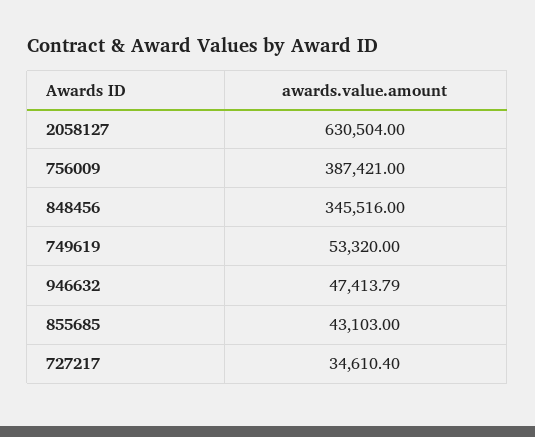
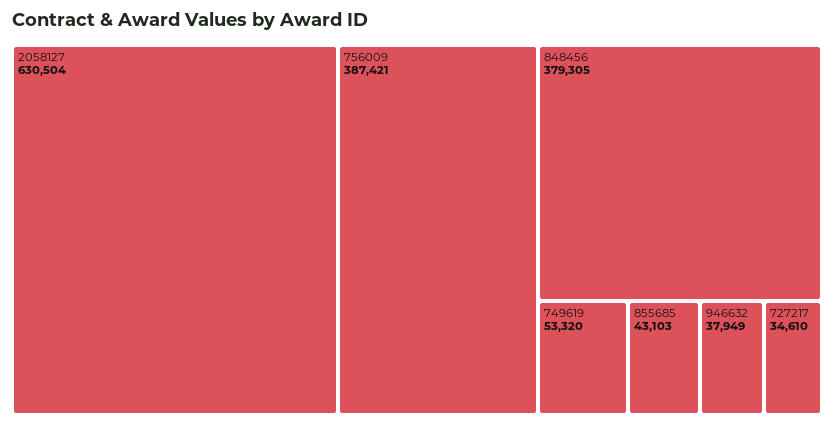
848456: 345516 -> 379305
946632: 47413.79 -> 37949

